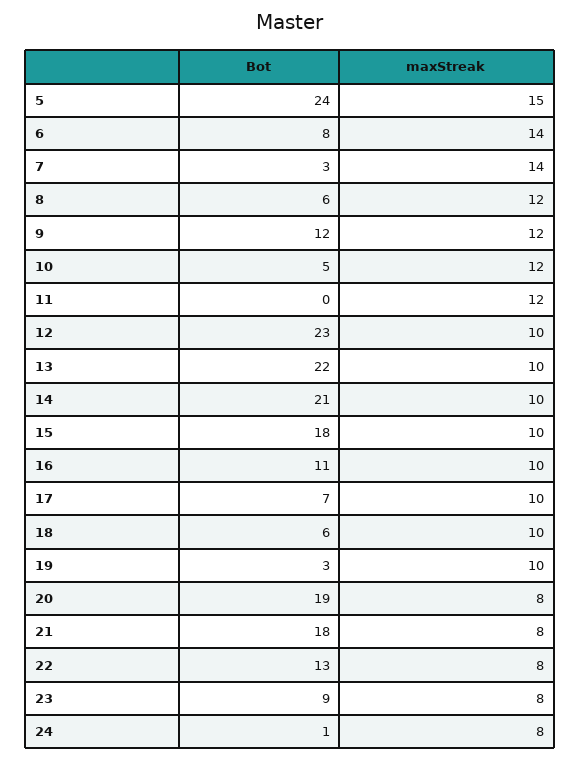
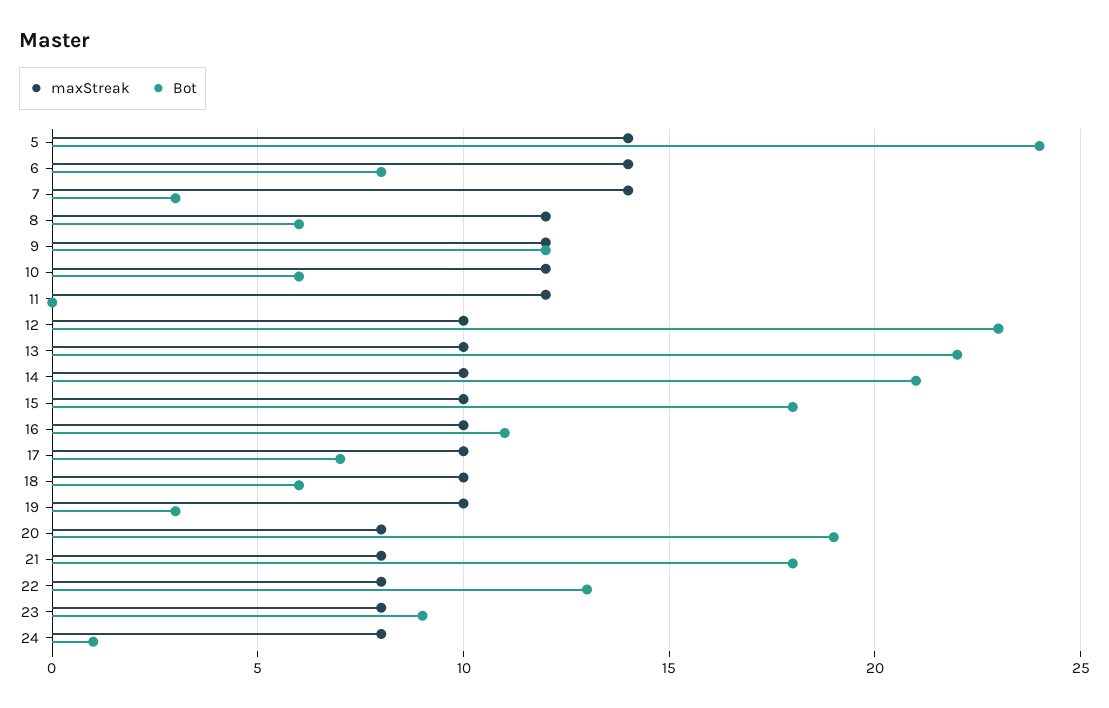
maxStreak, 5: 15 -> 14
Bot, 10: 5 -> 6

